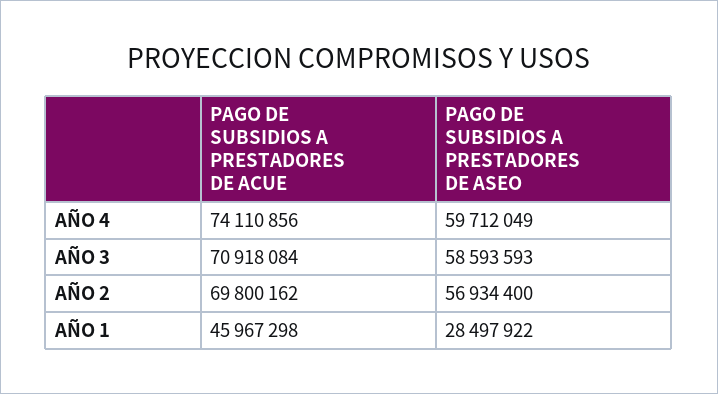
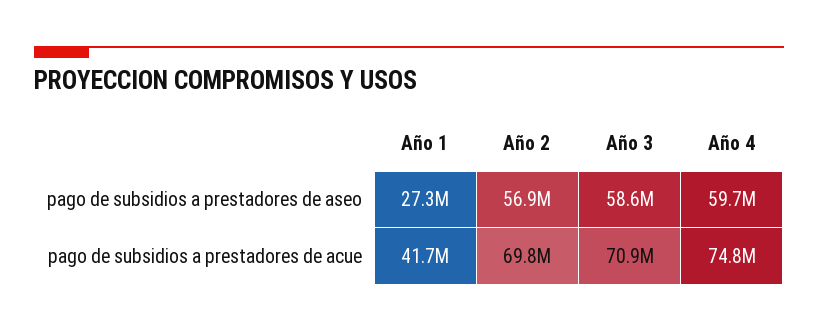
PAGO DE SUBSIDIOS A PRESTADORES DE ACUE, AÑO 4: 74110856 -> 74800000
PAGO DE SUBSIDIOS A PRESTADORES DE ACUE, AÑO 1: 45967298 -> 41700000
PAGO DE SUBSIDIOS A PRESTADORES DE ASEO, AÑO 1: 28497922 -> 27300000

